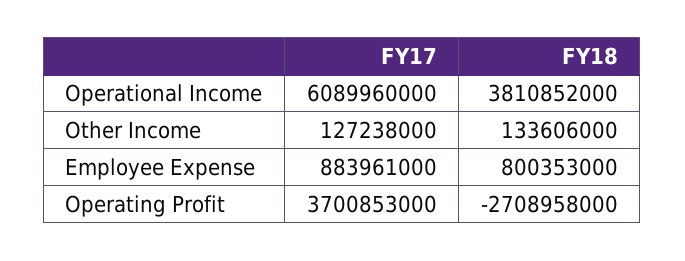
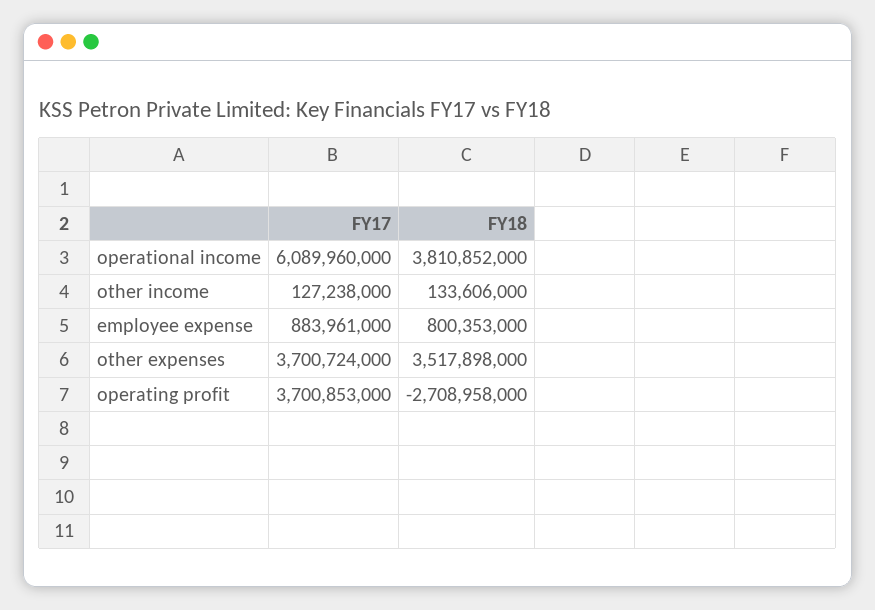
FY17, other expenses: none -> 3700724000
FY18, other expenses: none -> 3517898000

